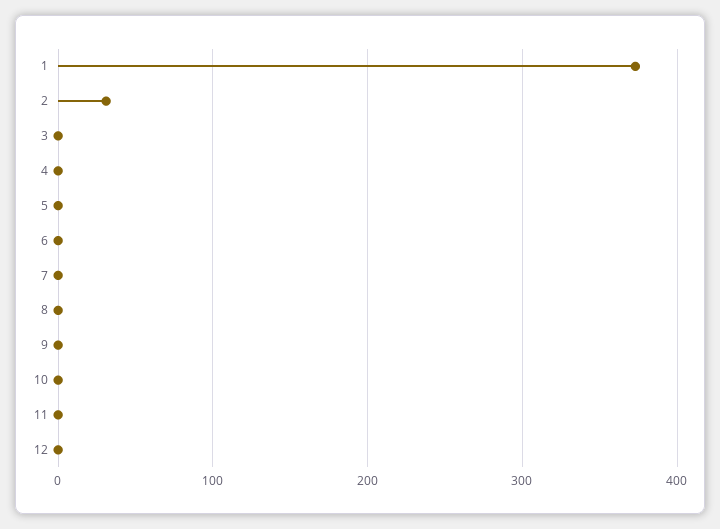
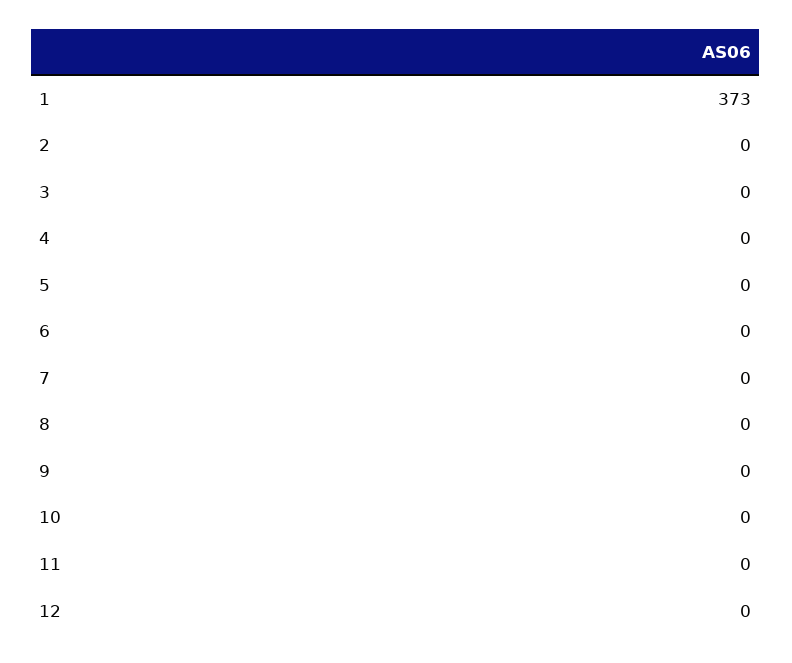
2: 30 -> 0

